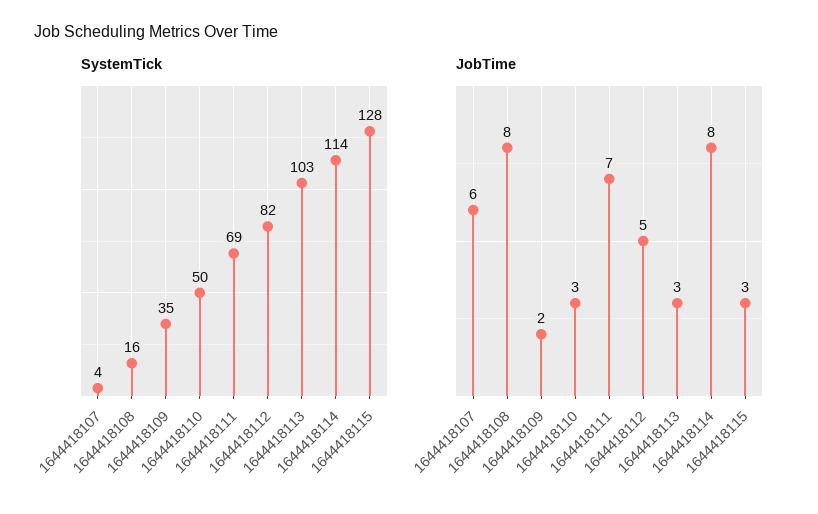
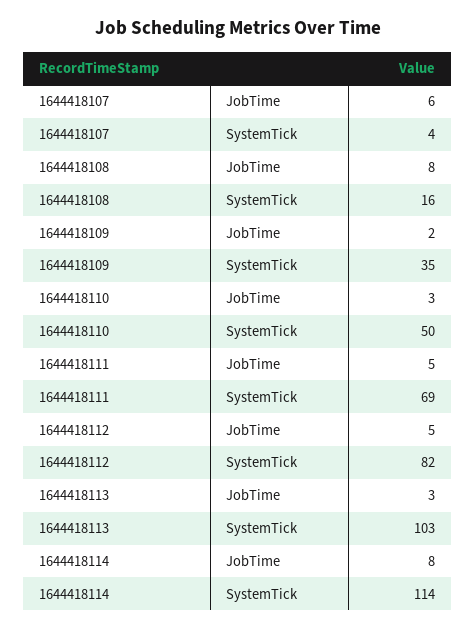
SystemTick, 1644418115: 128 -> none
JobTime, 1644418111: 7 -> 5
JobTime, 1644418115: 3 -> none

